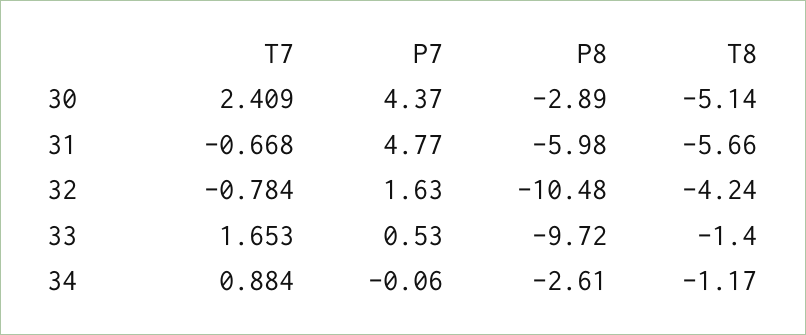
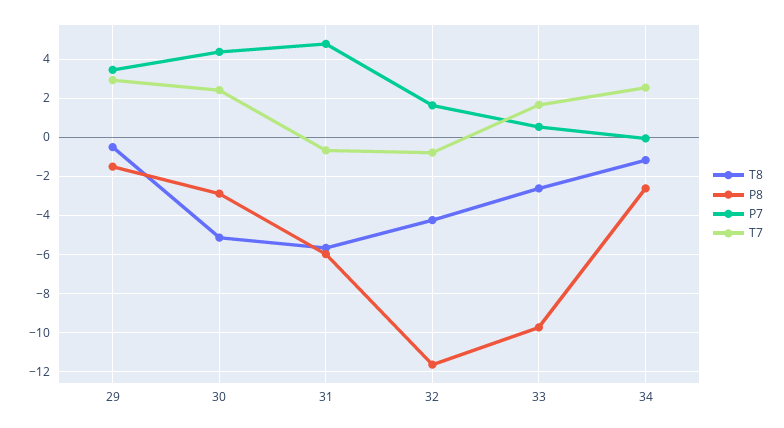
P8, 32: -10.48 -> -11.5
T8, 33: -1.4 -> -2.5
T7, 34: 0.884 -> 2.5
T8, 29: none -> -0.5
P8, 29: none -> -1.5
P7, 29: none -> 3.5
T7, 29: none -> 3

